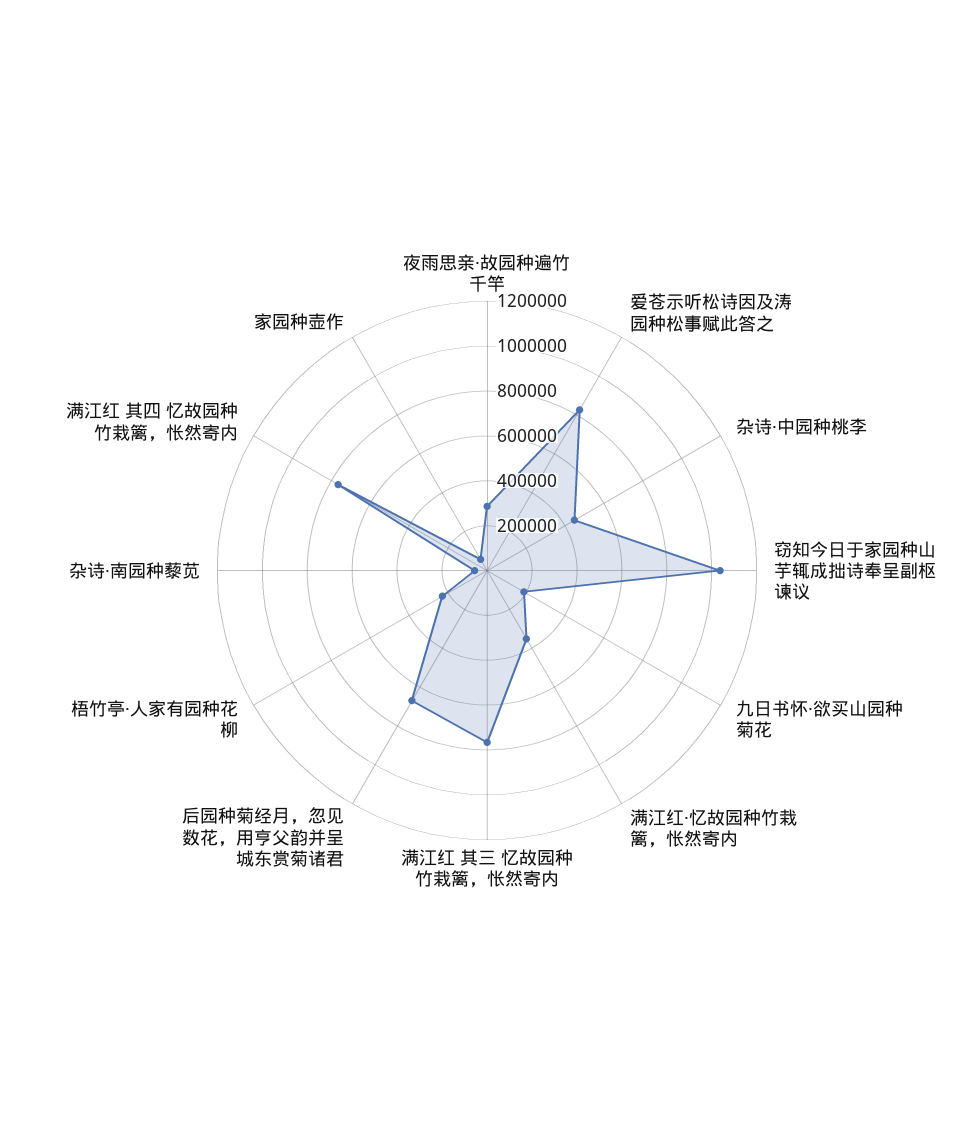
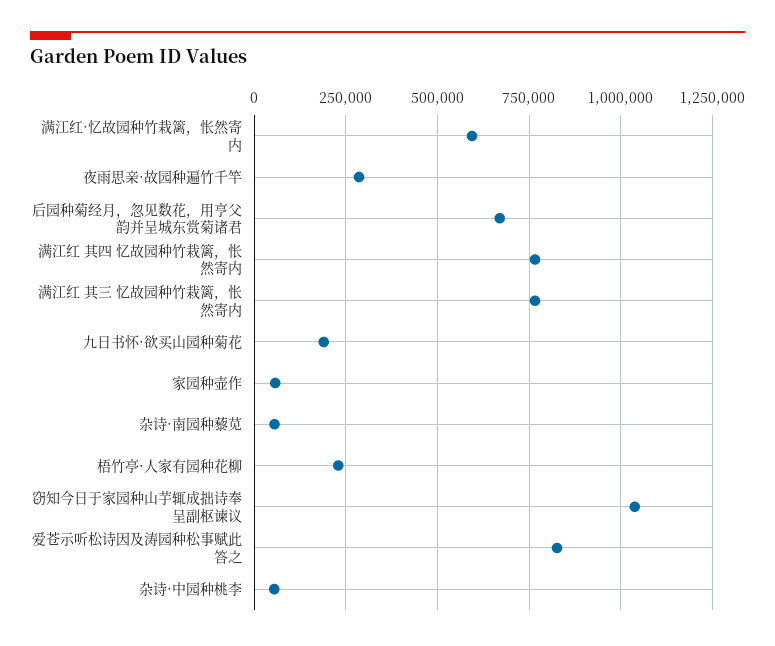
杂诗·中园种桃李: 450000 -> 50000
满江红·忆故园种竹栽篱，怅然寄内: 350000 -> 600000

